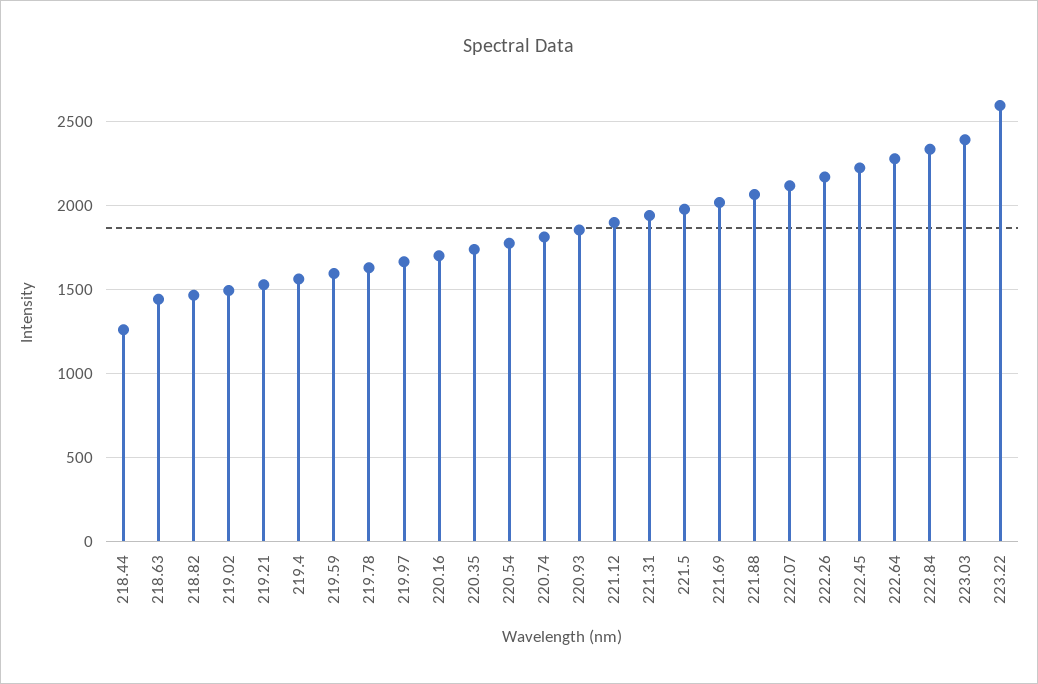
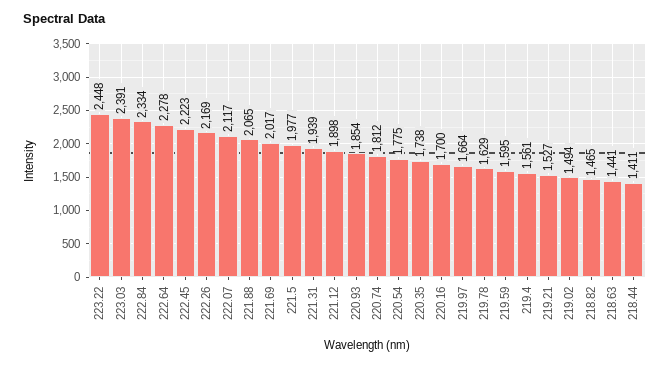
218.44: 1250 -> 1411
223.22: 2600 -> 2448

